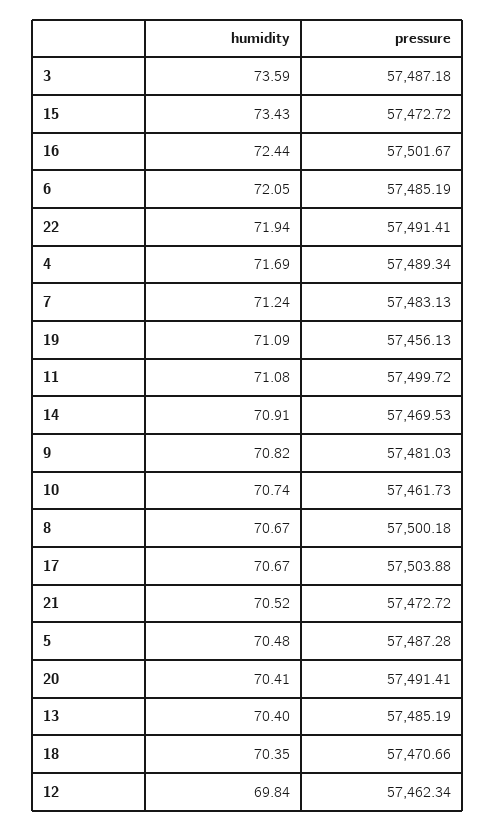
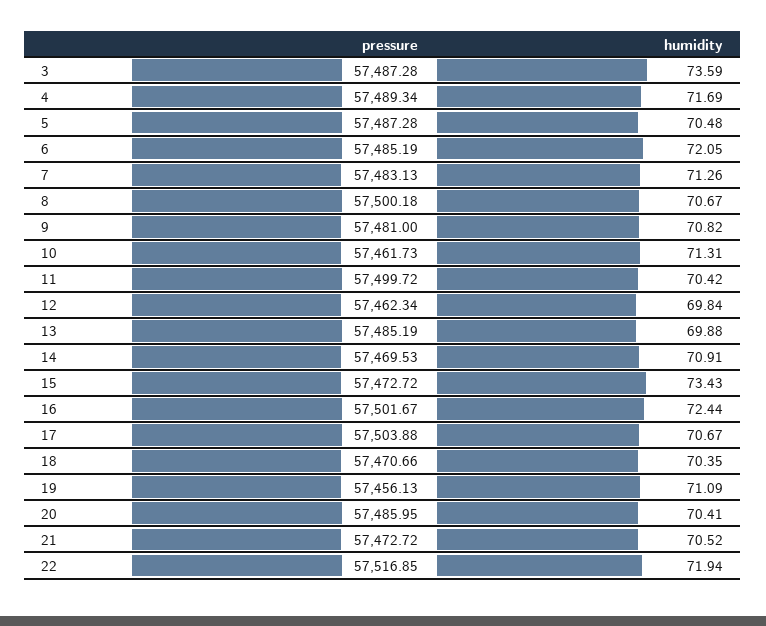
pressure, 3: 57487.18 -> 57487.28
pressure, 22: 57491.41 -> 57516.85
humidity, 7: 71.24 -> 71.26
humidity, 11: 71.08 -> 70.42
pressure, 9: 57481.03 -> 57481
humidity, 10: 70.74 -> 71.31
pressure, 20: 57491.41 -> 57485.95
humidity, 13: 70.4 -> 69.88

